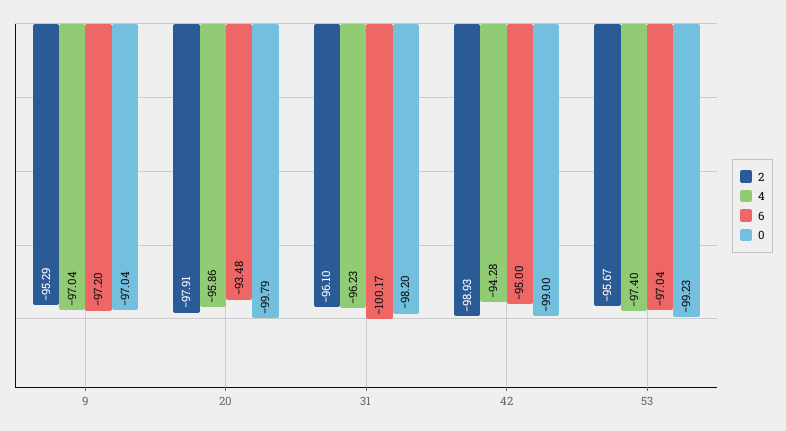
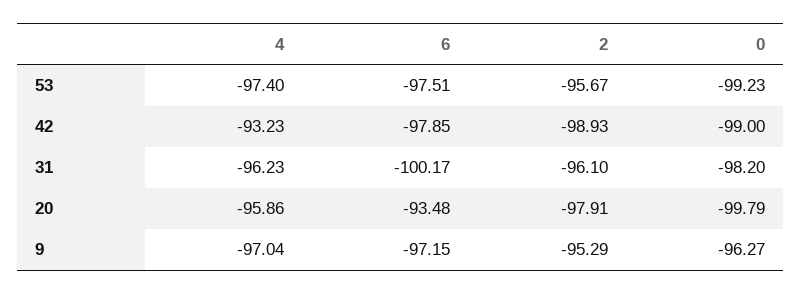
6, 9: -97.2 -> -97.15
0, 9: -97.04 -> -96.27
4, 42: -94.28 -> -93.23
6, 42: -95 -> -97.85
6, 53: -97.04 -> -97.51

